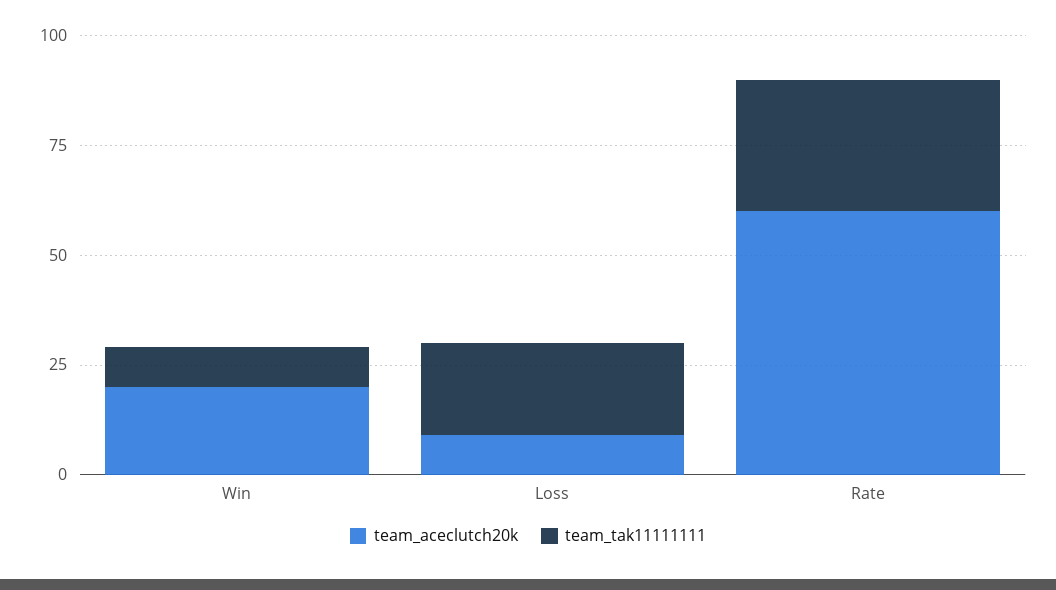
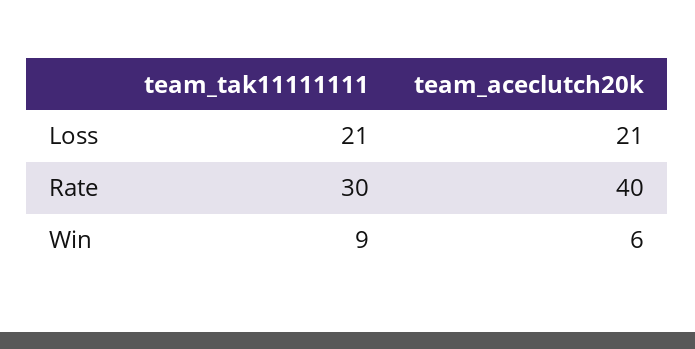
team_aceclutch20k, Win: 20 -> 6
team_aceclutch20k, Loss: 10 -> 21
team_aceclutch20k, Rate: 60 -> 40

